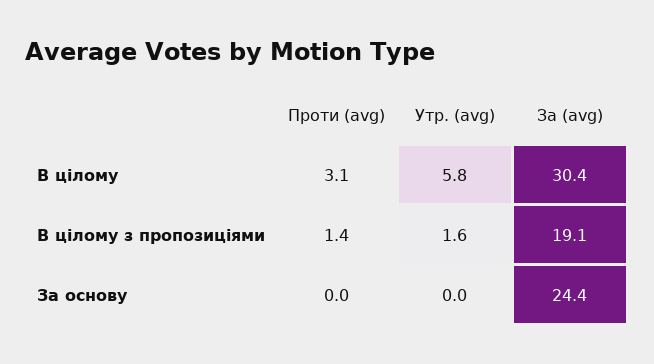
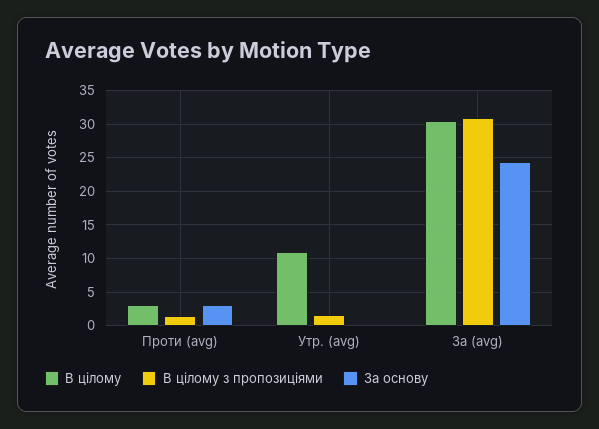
В цілому, Утр. (avg): 5.8 -> 11
В цілому з пропозиціями, За (avg): 19.1 -> 31
За основу, Проти (avg): 0 -> 3

